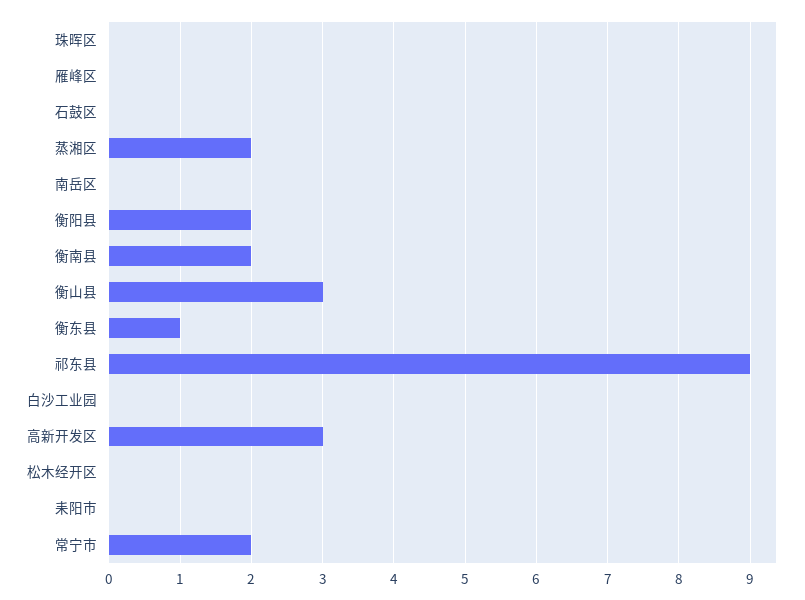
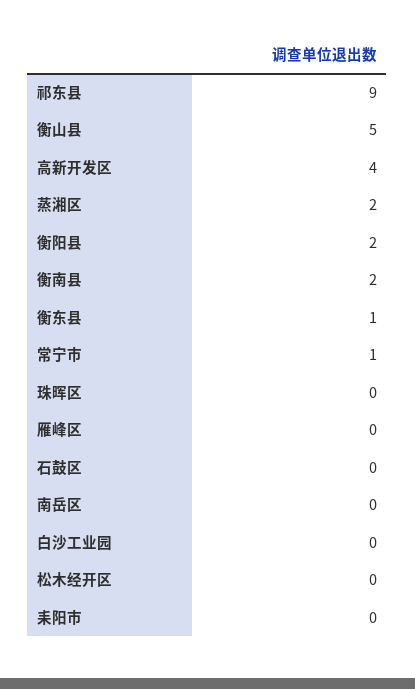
衡山县: 3 -> 5
高新开发区: 3 -> 4
常宁市: 2 -> 1

